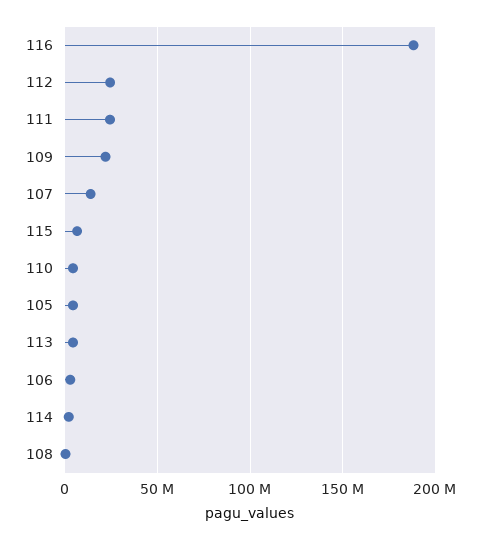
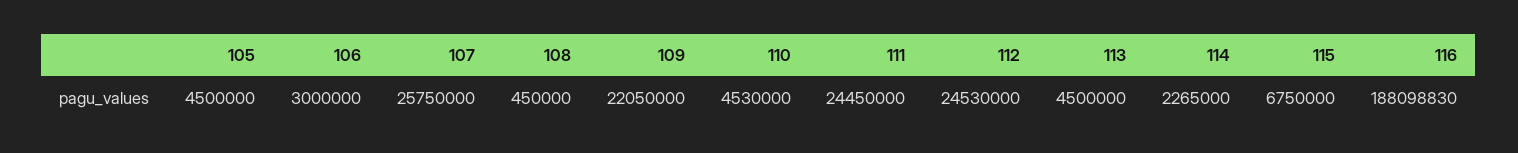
107: 15000000 -> 25750000

